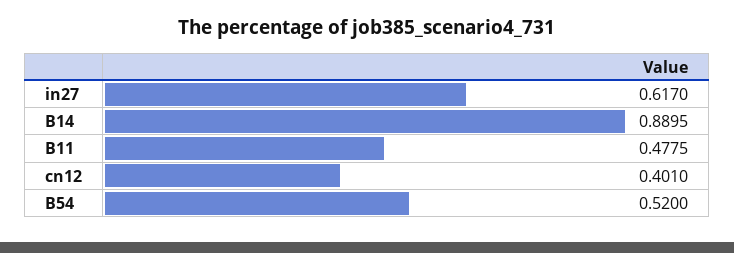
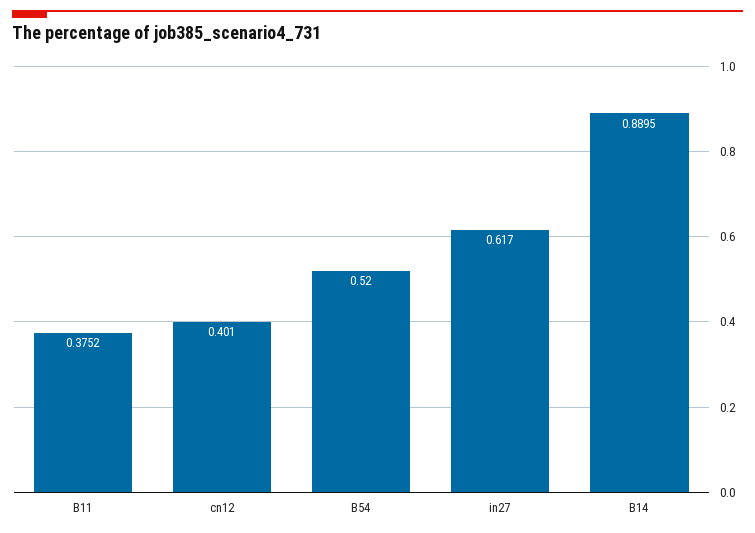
B11: 0.4775 -> 0.3752

